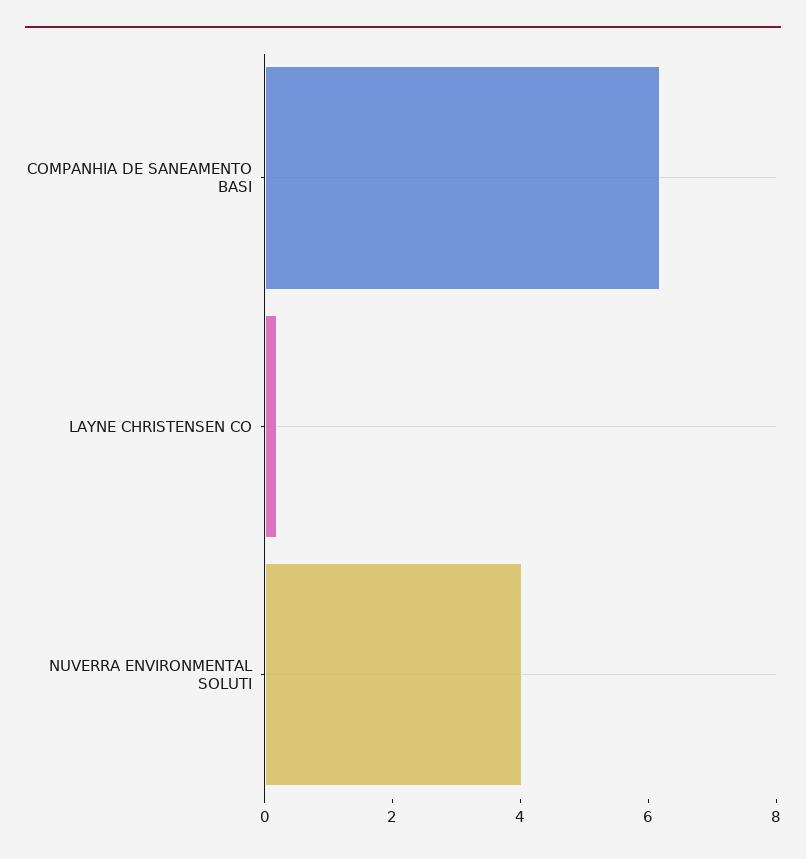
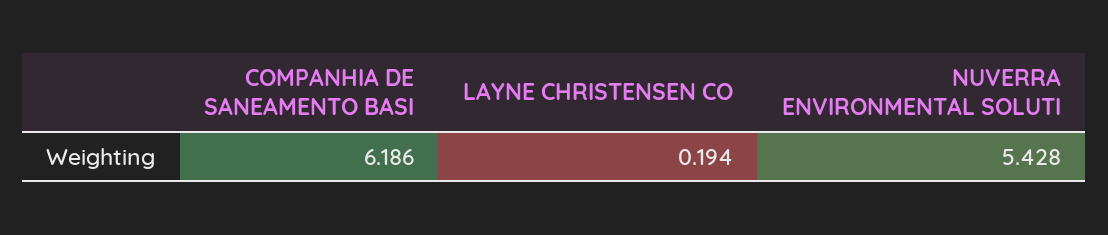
NUVERRA ENVIRONMENTAL SOLUTI: 4 -> 5.428

